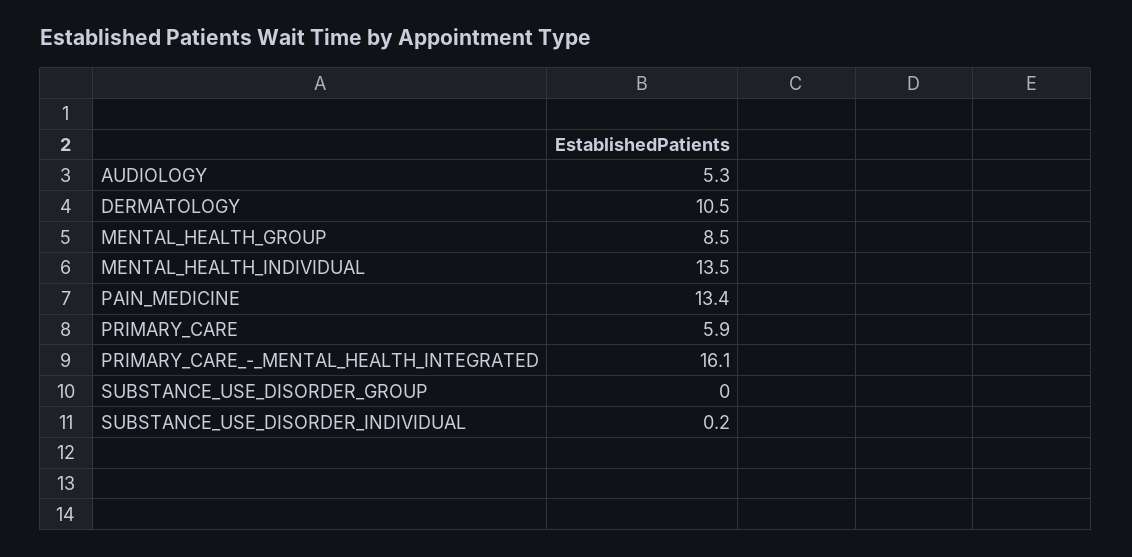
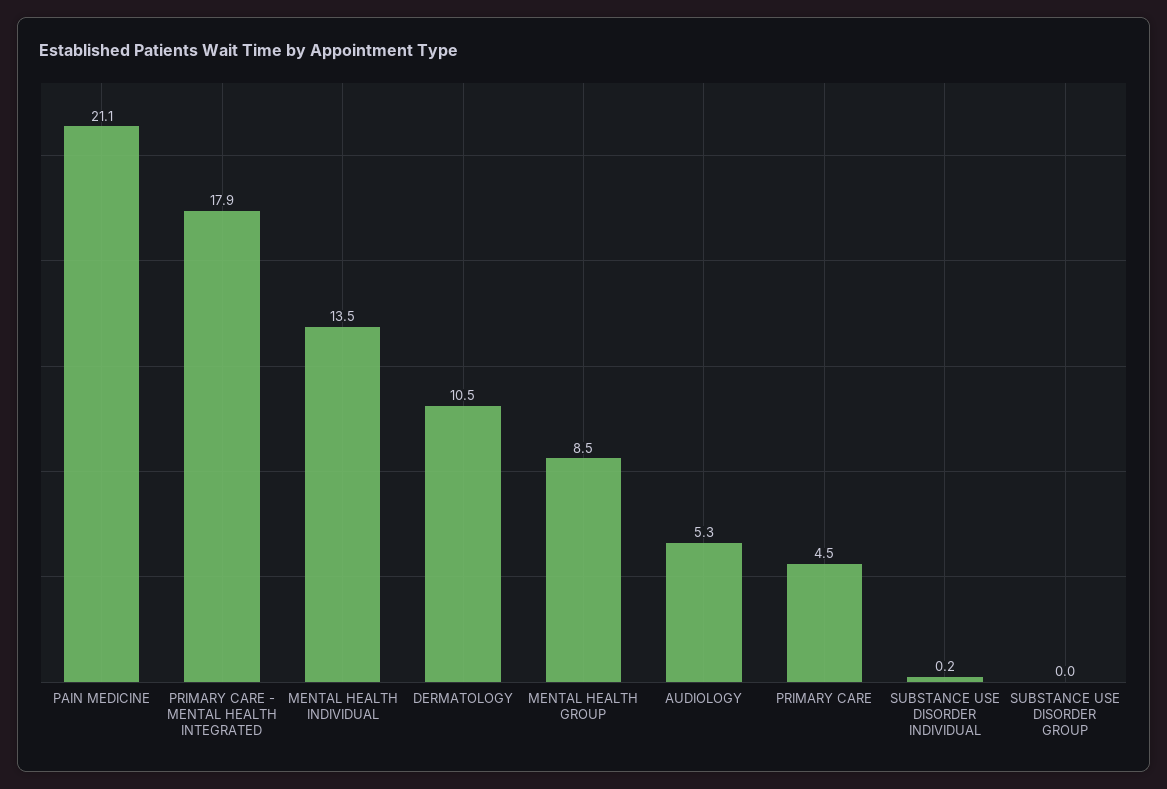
PAIN_MEDICINE: 13.4 -> 21.1
PRIMARY_CARE: 5.9 -> 4.5
PRIMARY_CARE_-_MENTAL_HEALTH_INTEGRATED: 16.1 -> 17.9

